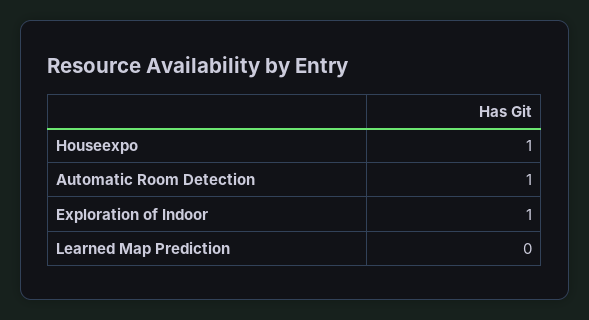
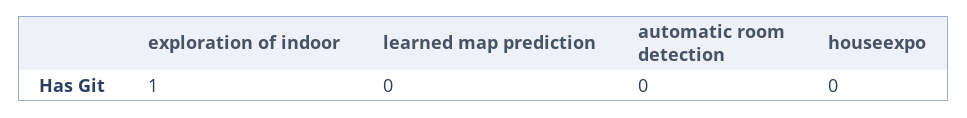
Houseexpo: 1 -> 0
Automatic Room Detection: 1 -> 0

